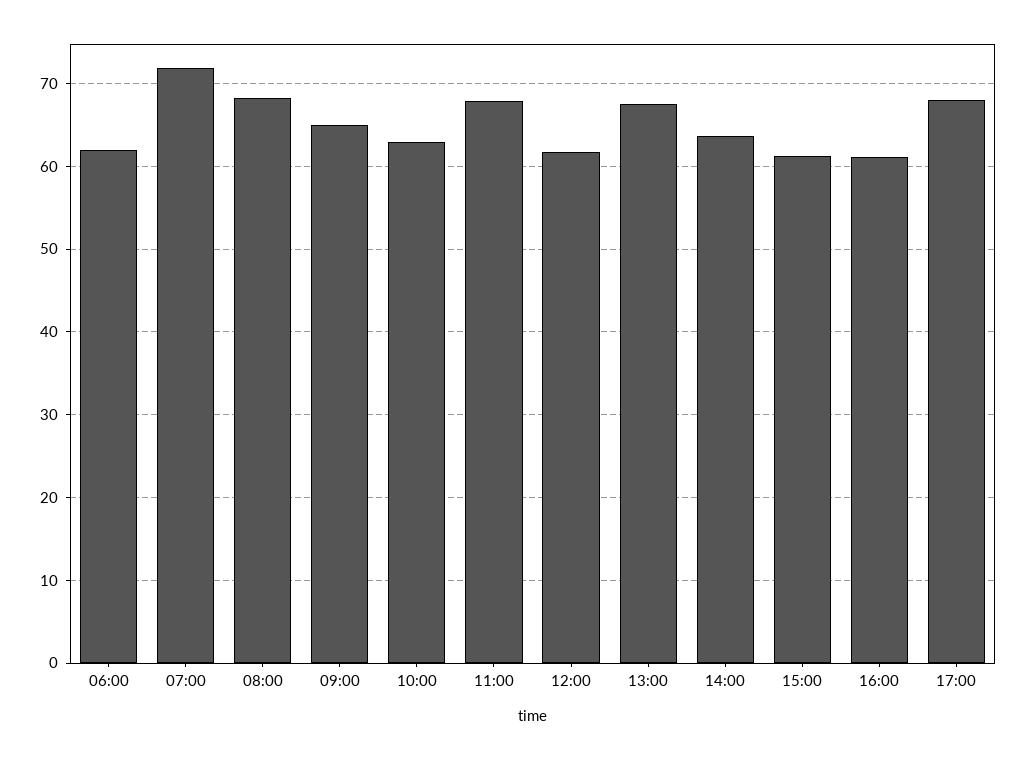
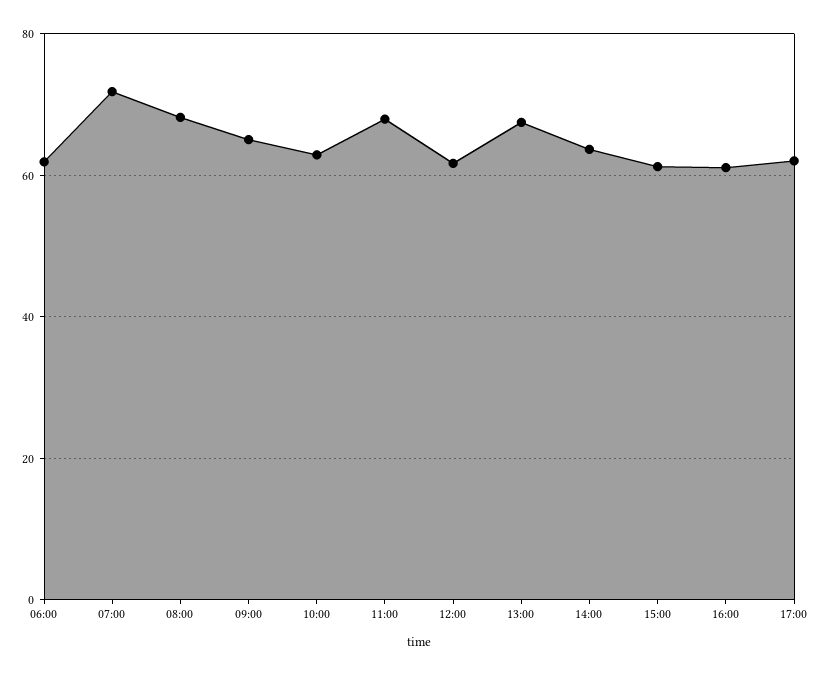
17:00: 68 -> 62

